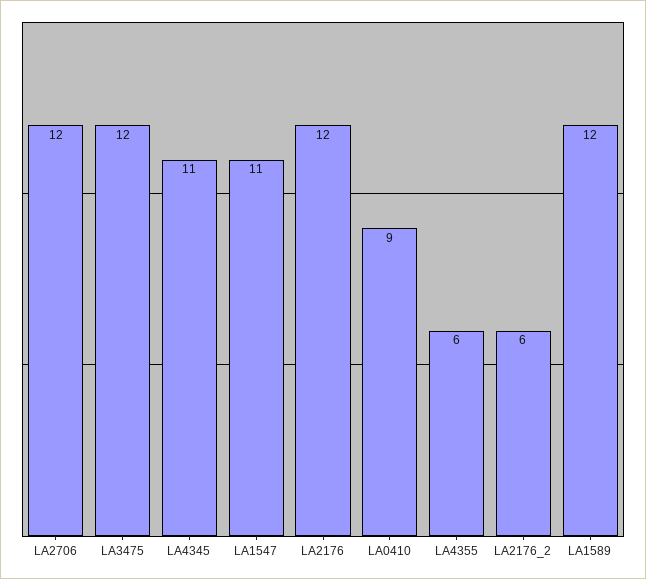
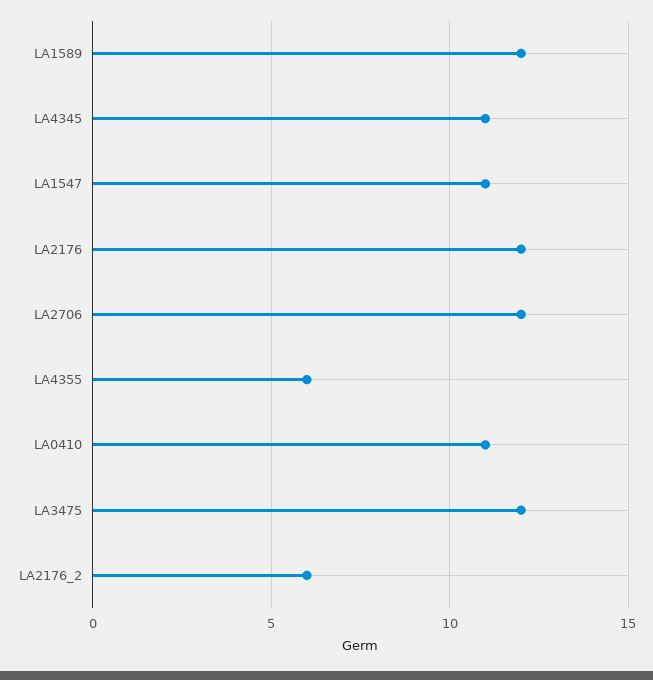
LA0410: 9 -> 11

